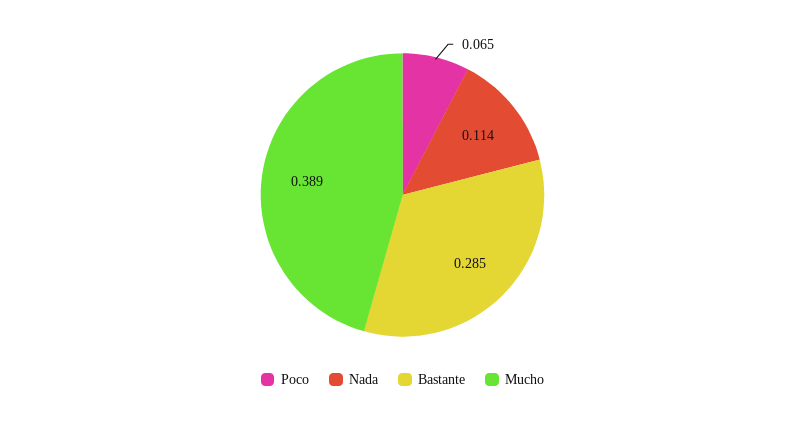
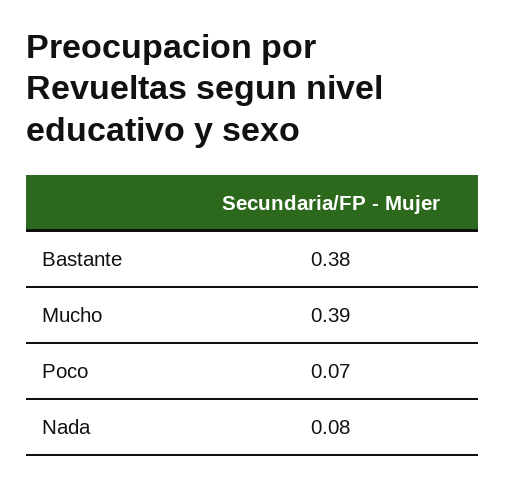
Nada: 0.114 -> 0.08
Bastante: 0.285 -> 0.38

